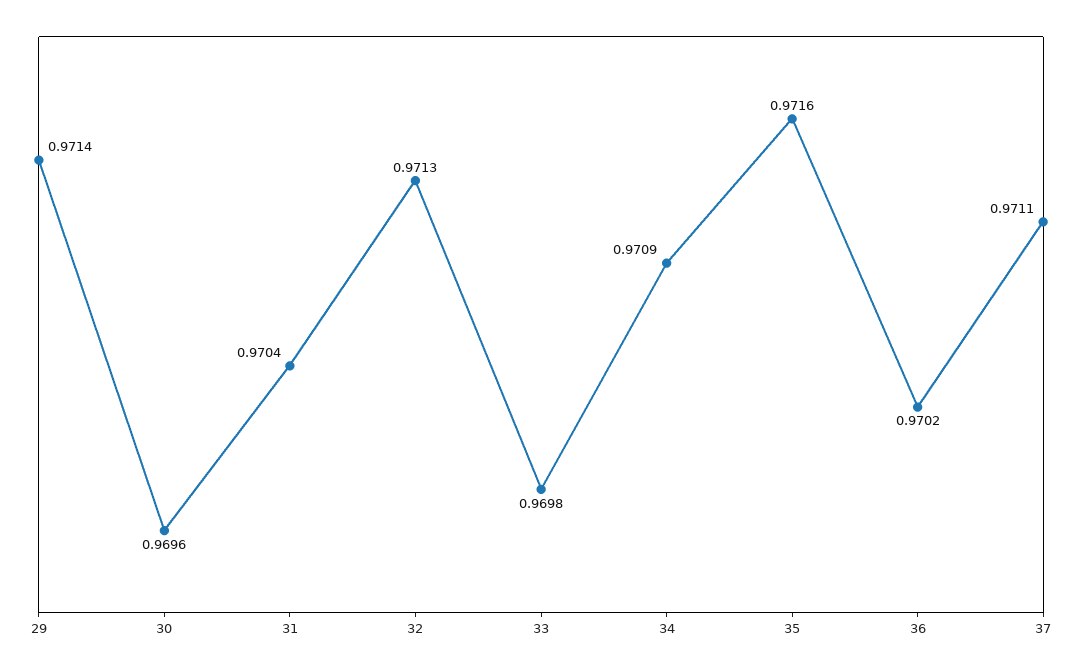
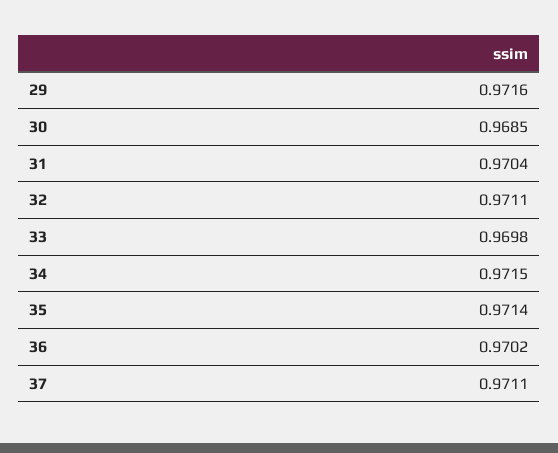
29: 0.9714 -> 0.9716
30: 0.9696 -> 0.9685
32: 0.9713 -> 0.9711
34: 0.9709 -> 0.9715
35: 0.9716 -> 0.9714

